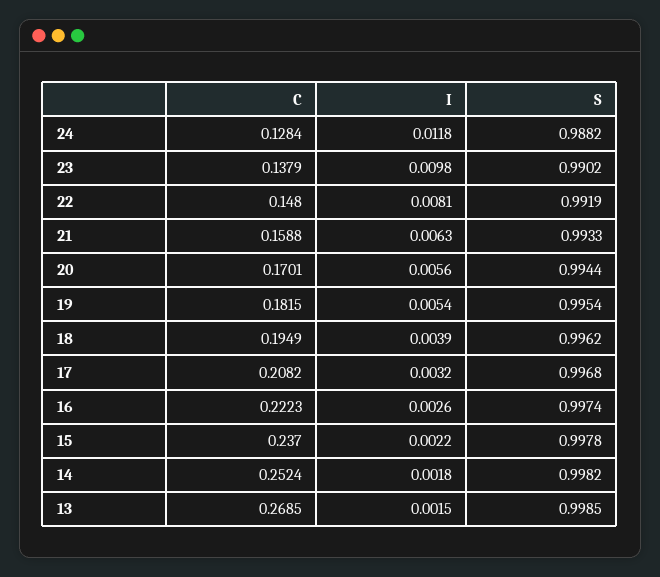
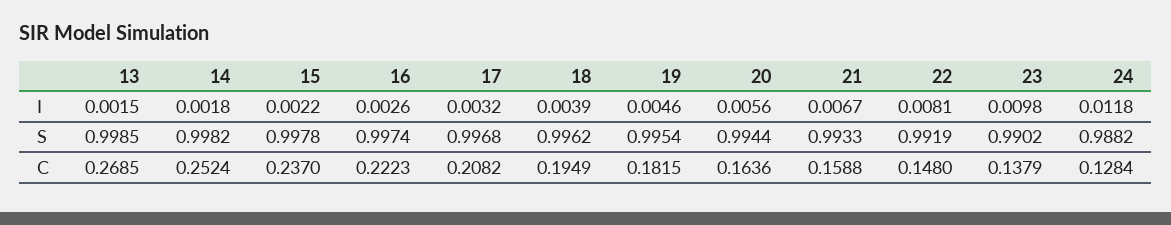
I, 21: 0.0063 -> 0.0067
C, 20: 0.1701 -> 0.1636
I, 19: 0.0054 -> 0.0046

